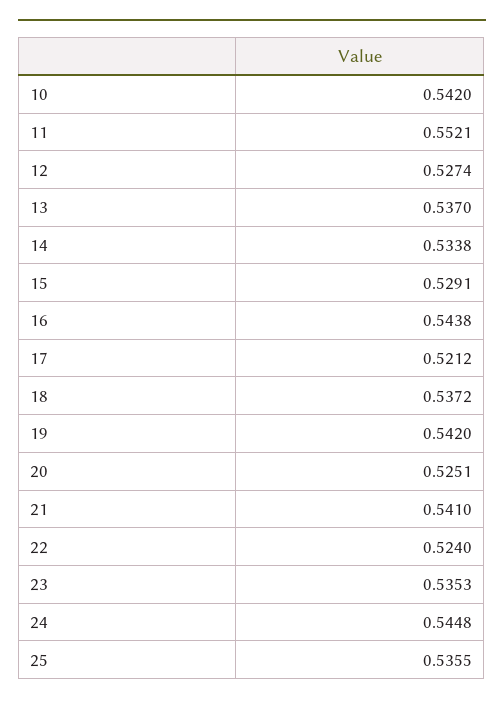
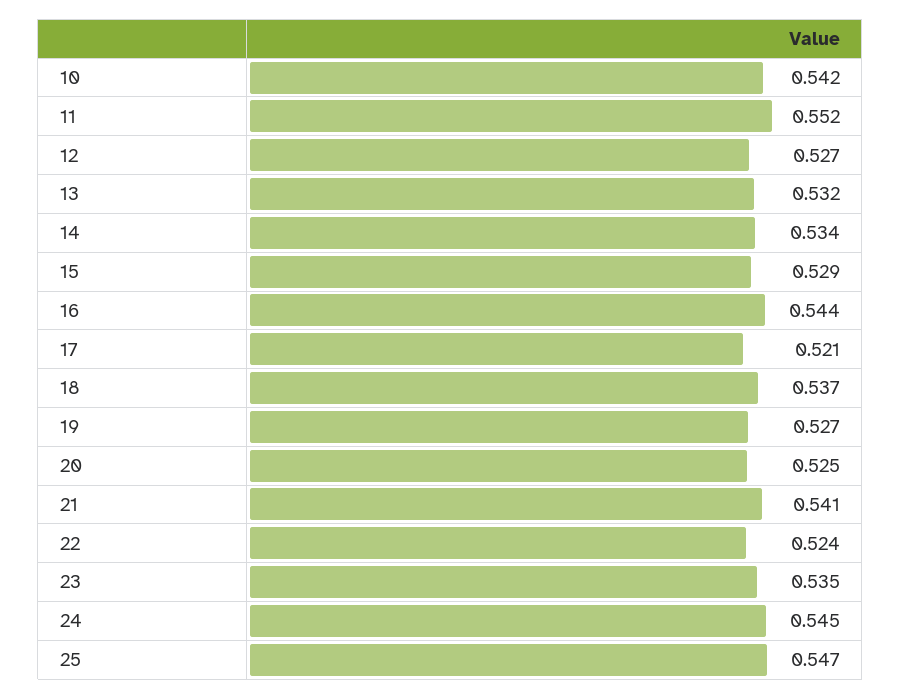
13: 0.537 -> 0.532
19: 0.542 -> 0.527
25: 0.5355 -> 0.547

